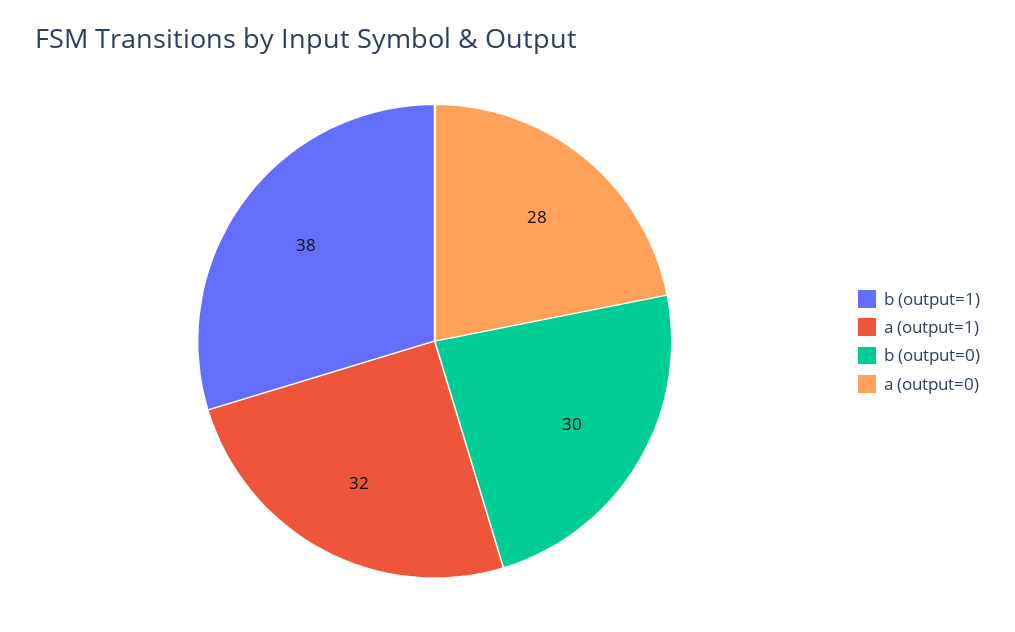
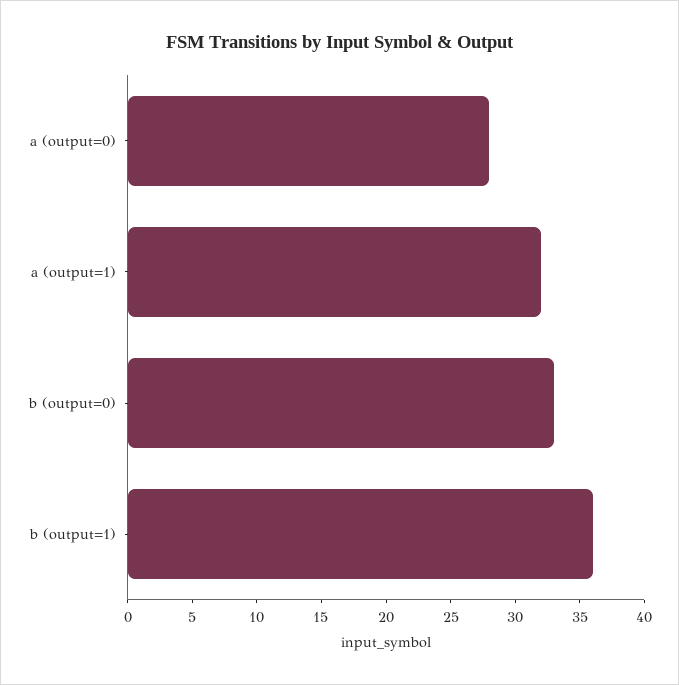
b (output=1): 38 -> 36
b (output=0): 30 -> 33

